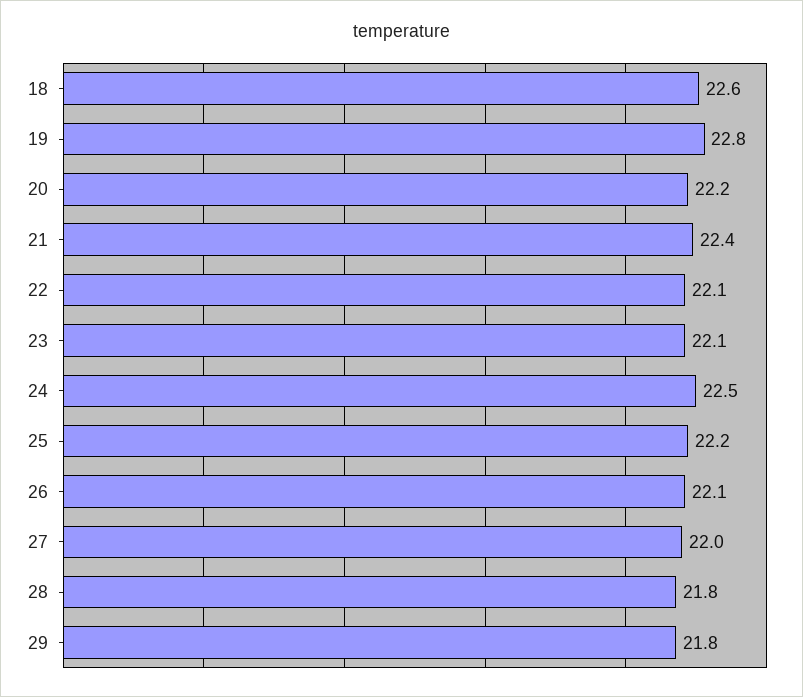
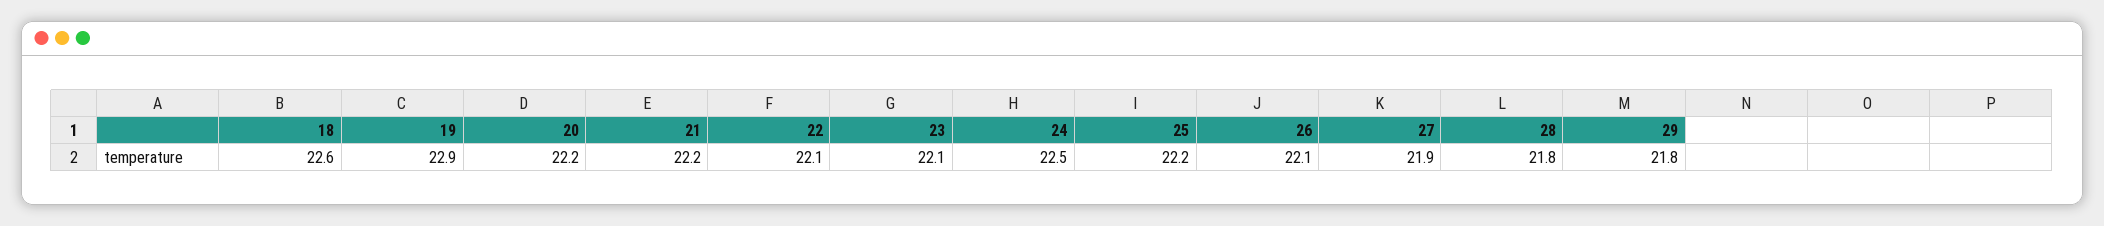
19: 22.8 -> 22.9
21: 22.4 -> 22.2
27: 22 -> 21.9

